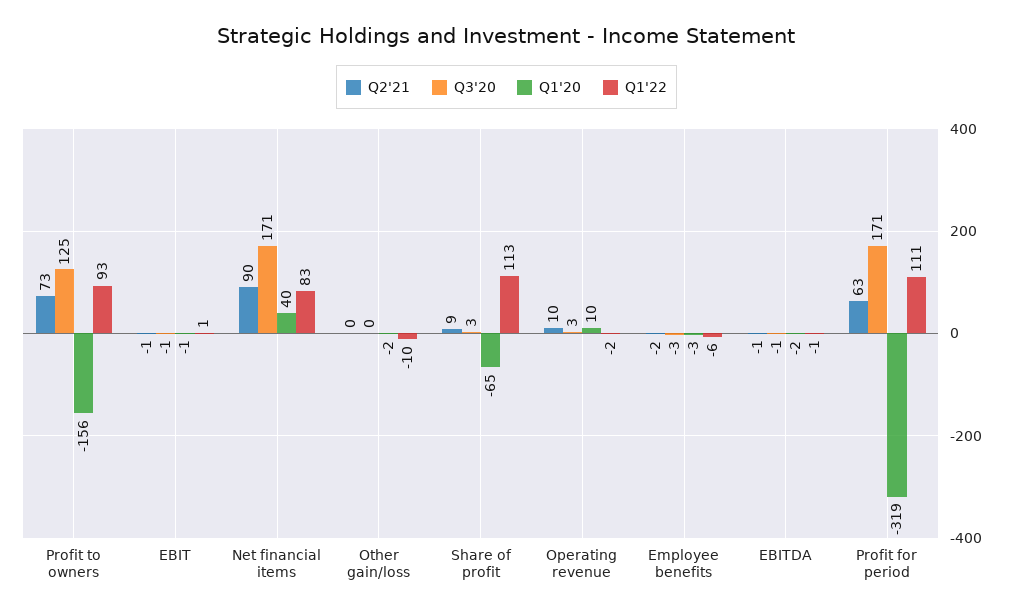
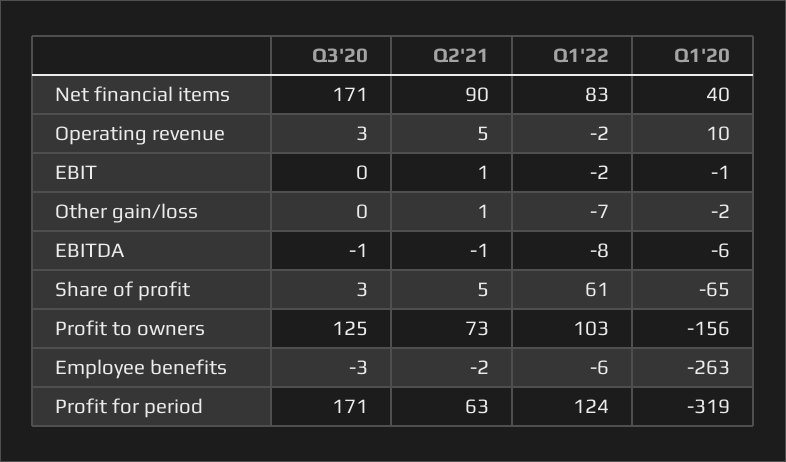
Q1'22, Profit to owners: 93 -> 103
Q2'21, EBIT: -1 -> 1
Q3'20, EBIT: -1 -> 0
Q1'22, EBIT: 1 -> -2
Q2'21, Other gain/loss: 0 -> 1
Q1'22, Other gain/loss: -10 -> -7
Q2'21, Share of profit: 9 -> 5
Q1'22, Share of profit: 113 -> 61
Q2'21, Operating revenue: 10 -> 5
Q1'20, Employee benefits: -3 -> -263
Q1'20, EBITDA: -2 -> -6
Q1'22, EBITDA: -1 -> -8
Q1'22, Profit for period: 111 -> 124

